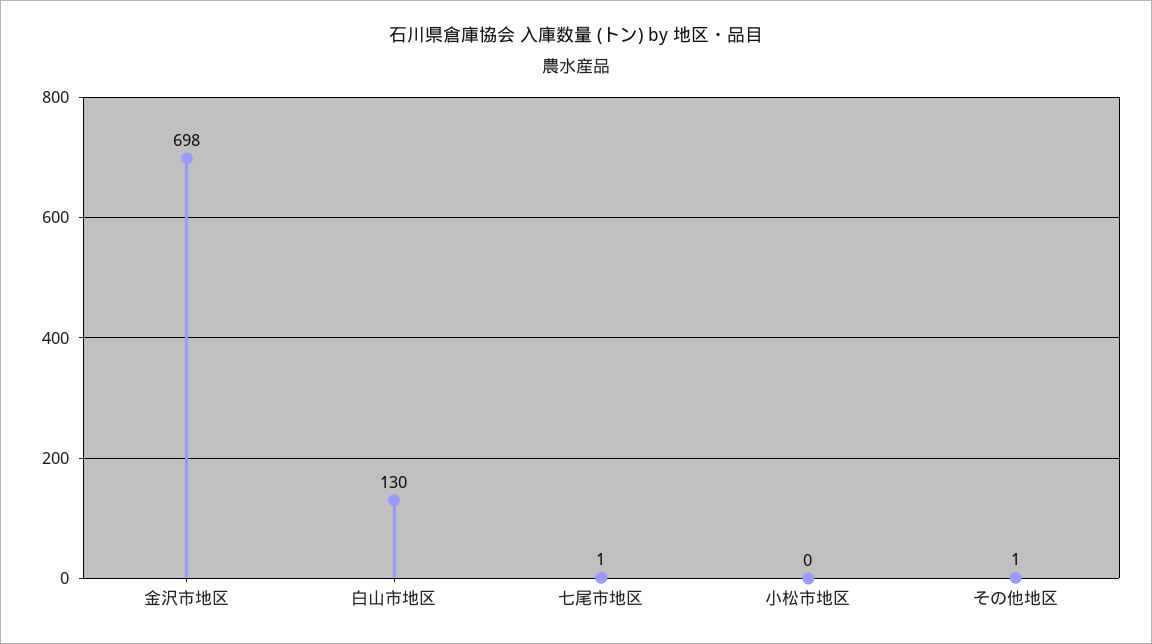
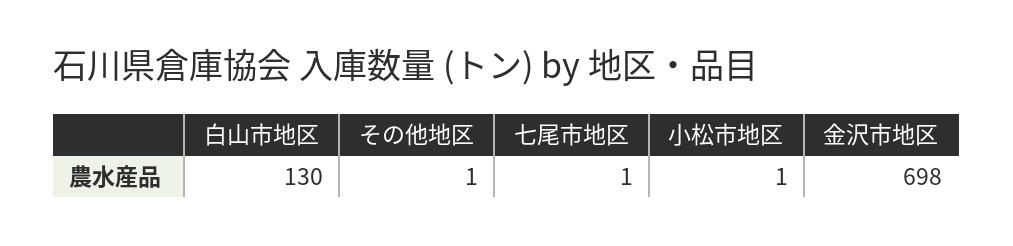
小松市地区: 0 -> 1

